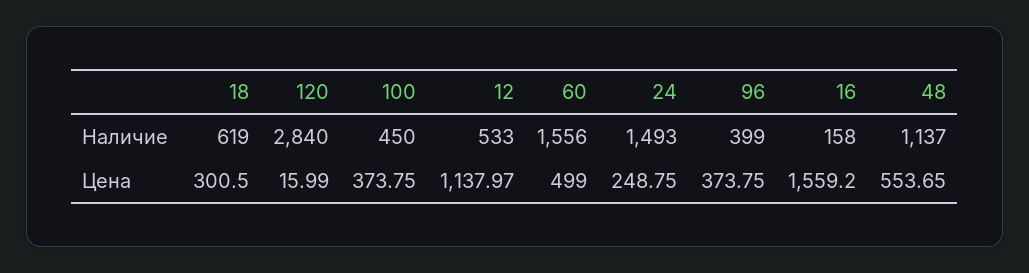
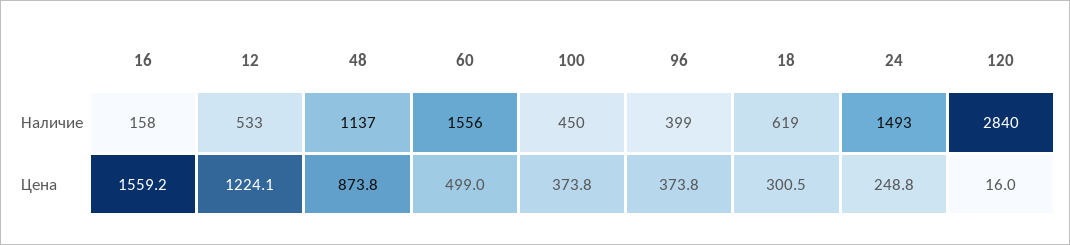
12, Цена: 1137.97 -> 1224.1
48, Цена: 553.65 -> 873.8

